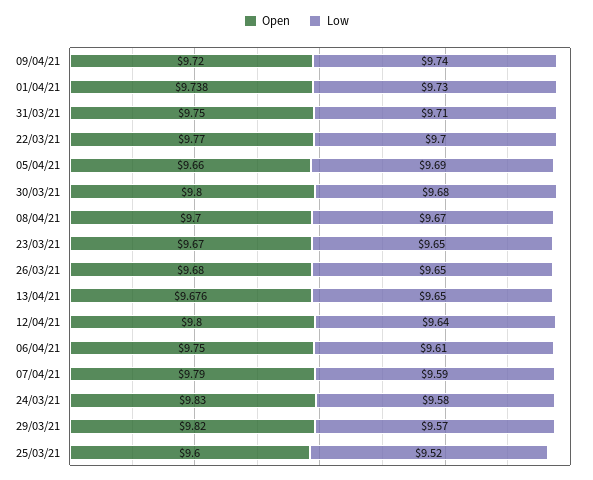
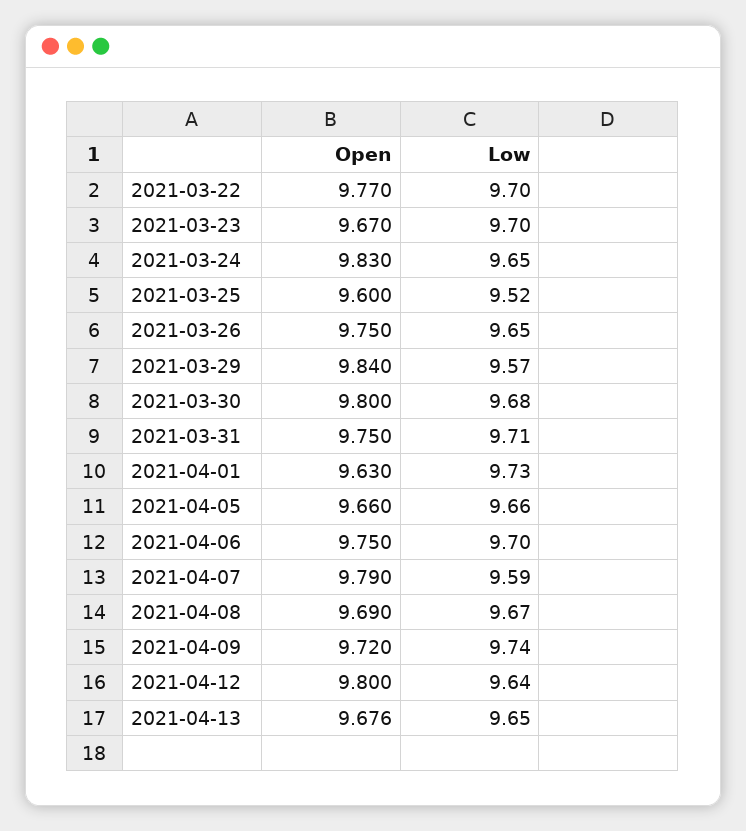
Open, 01/04/21: 9.738 -> 9.63
Low, 05/04/21: 9.69 -> 9.66
Open, 08/04/21: 9.7 -> 9.69
Low, 23/03/21: 9.65 -> 9.7
Open, 26/03/21: 9.68 -> 9.75
Low, 06/04/21: 9.61 -> 9.7
Low, 24/03/21: 9.58 -> 9.65
Open, 29/03/21: 9.82 -> 9.84

